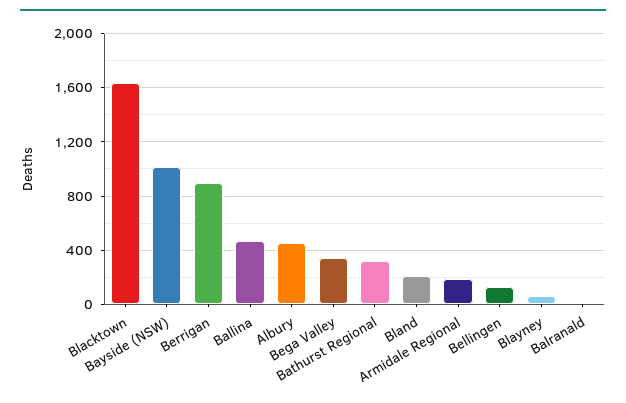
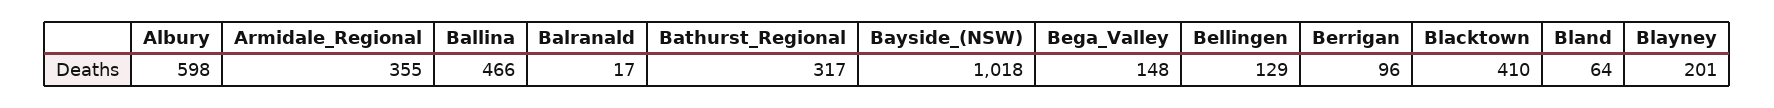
Blacktown: 1650 -> 410
Berrigan: 900 -> 96
Albury: 450 -> 598
Bega Valley: 350 -> 148
Bland: 200 -> 64
Armidale Regional: 200 -> 355
Blayney: 50 -> 201

